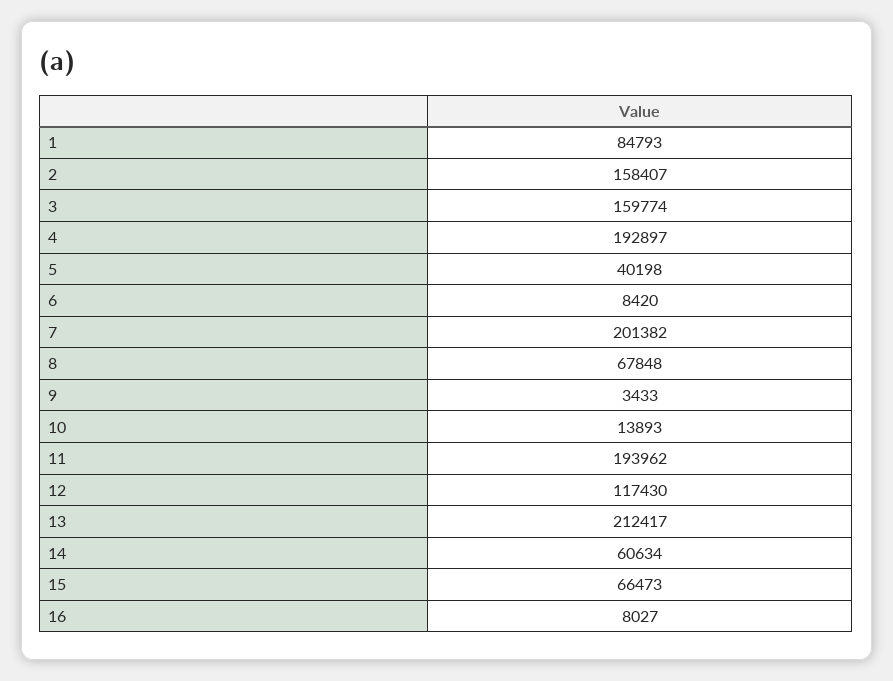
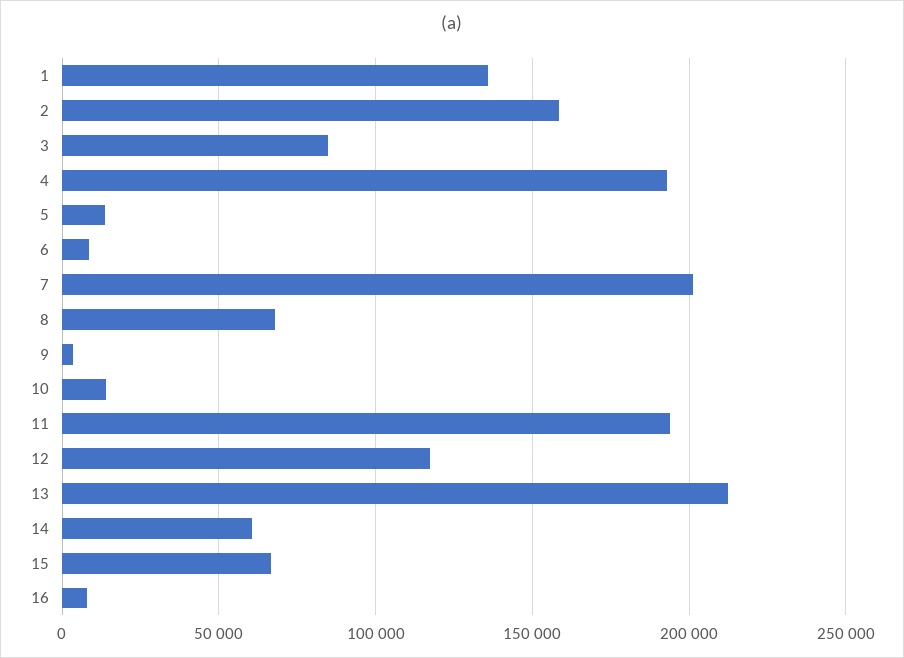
1: 84793 -> 135000
3: 159774 -> 85000
5: 40198 -> 15000

